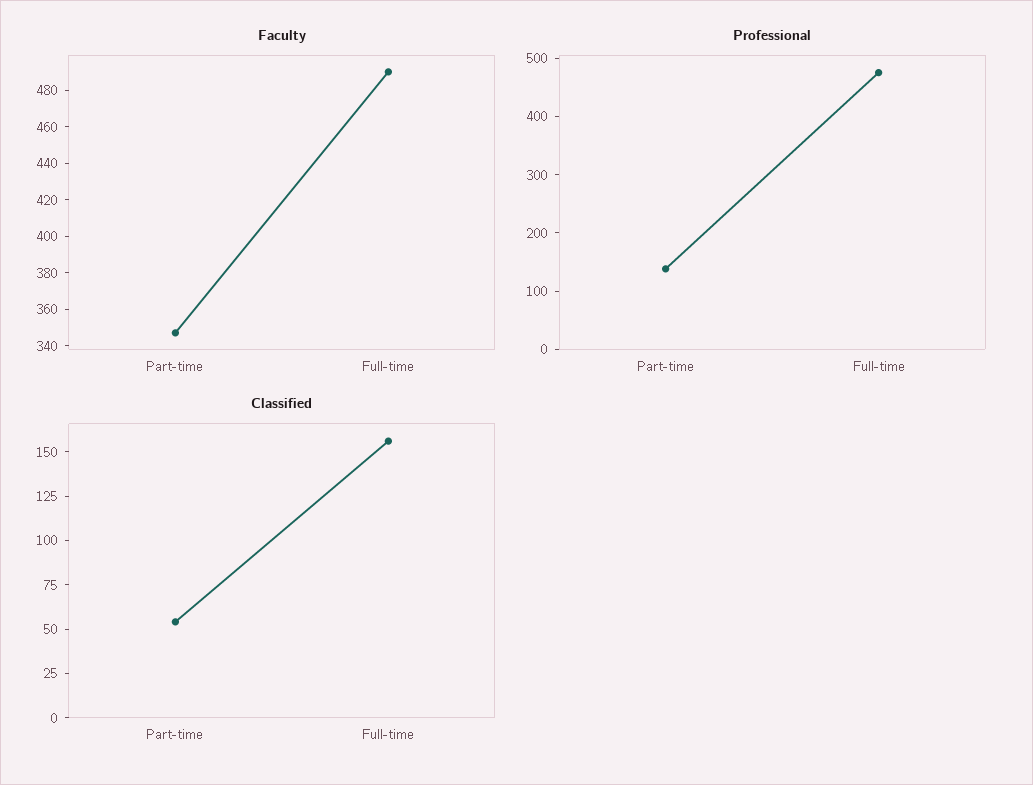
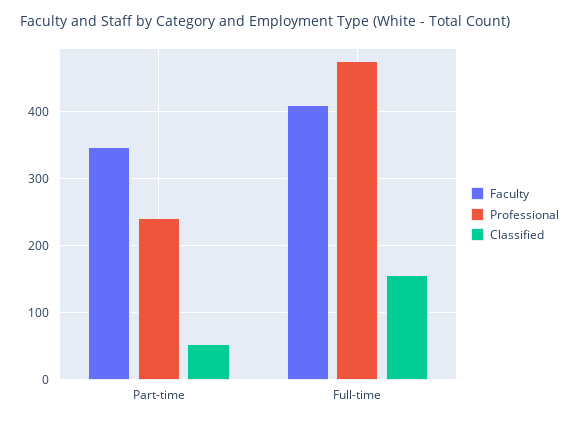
Faculty, Full-time: 490 -> 410
Professional, Part-time: 140 -> 240

